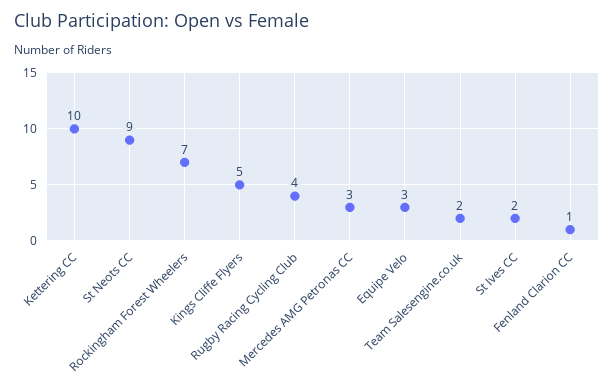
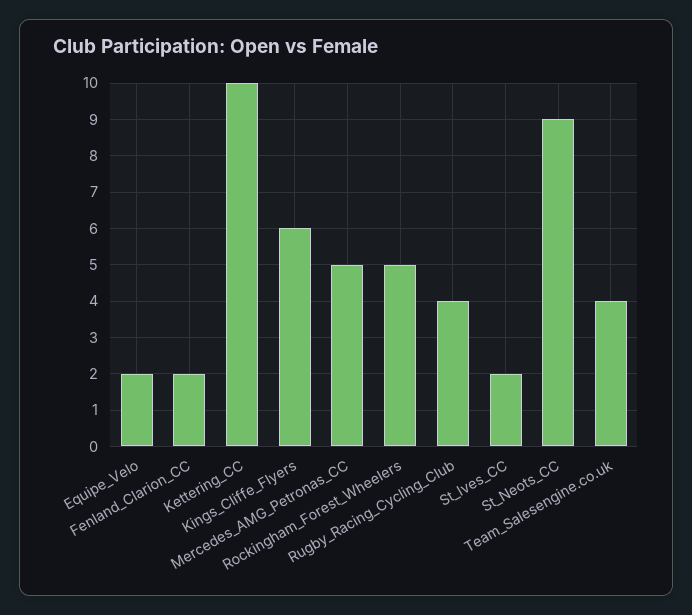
Rockingham Forest Wheelers: 7 -> 5
Kings Cliffe Flyers: 5 -> 6
Mercedes AMG Petronas CC: 3 -> 5
Equipe Velo: 3 -> 2
Team Salesengine.co.uk: 2 -> 4
Fenland Clarion CC: 1 -> 2

